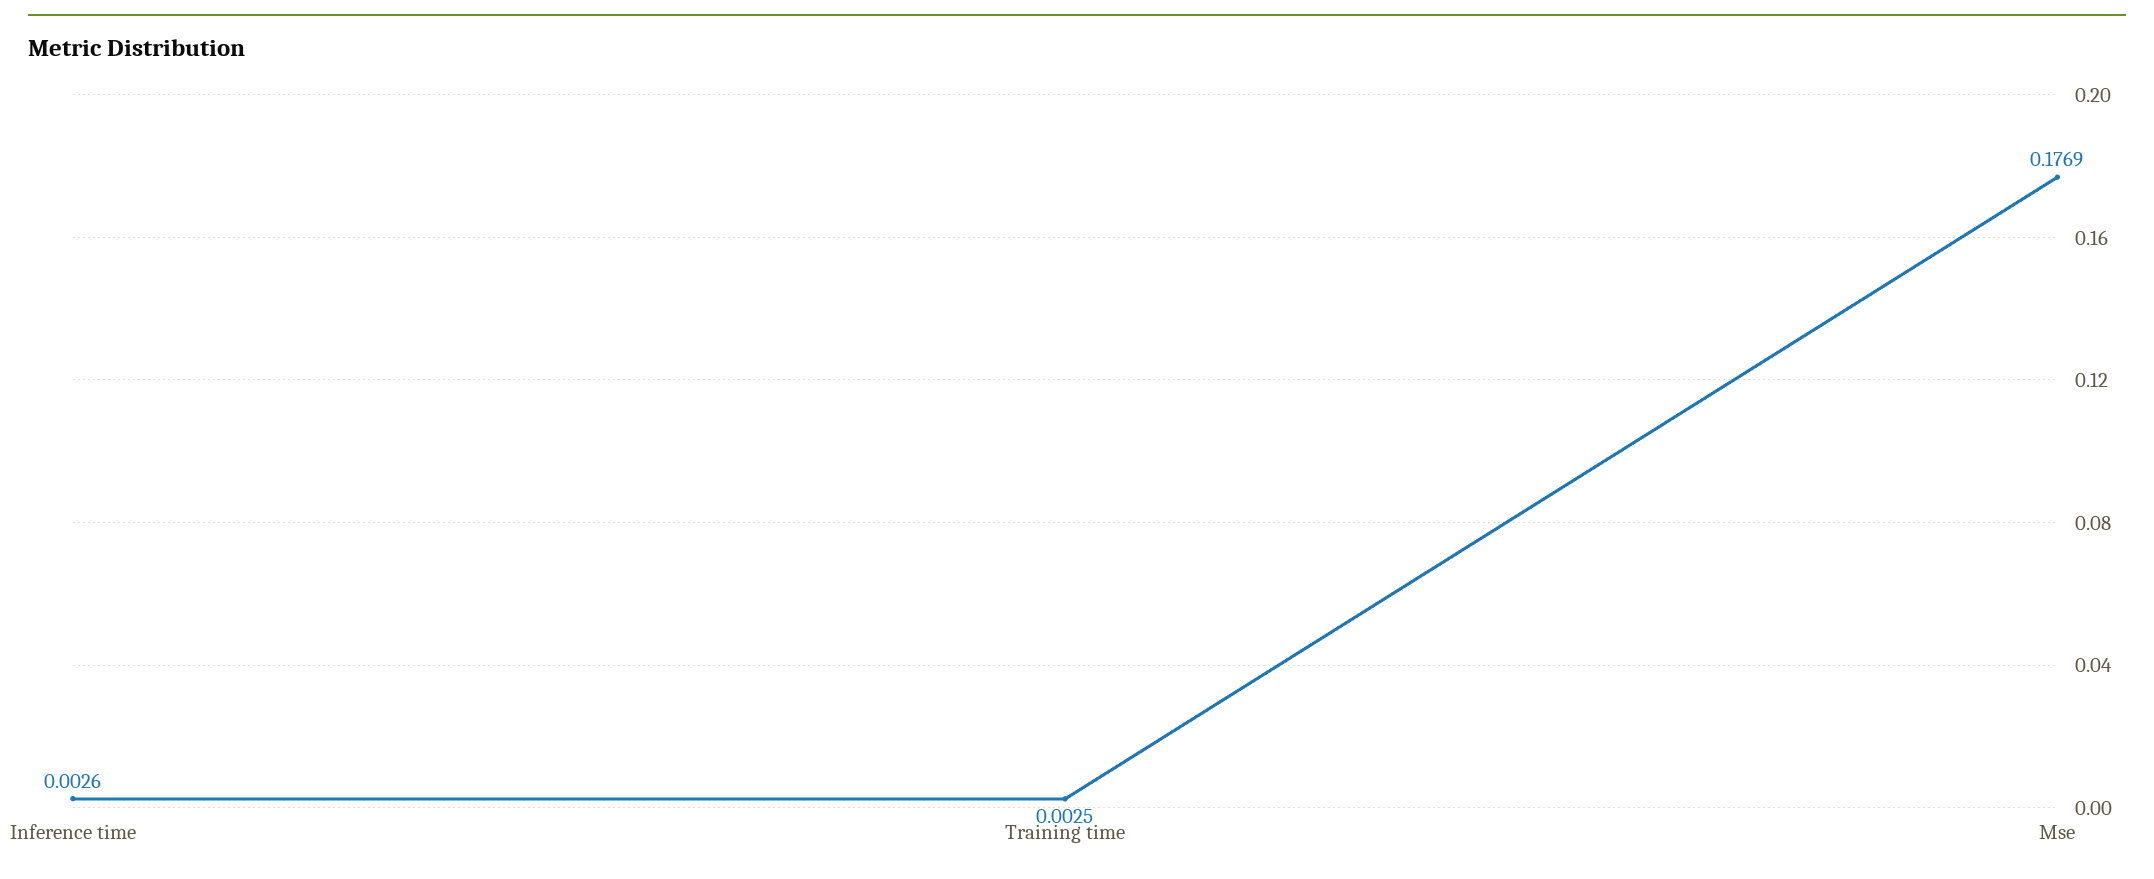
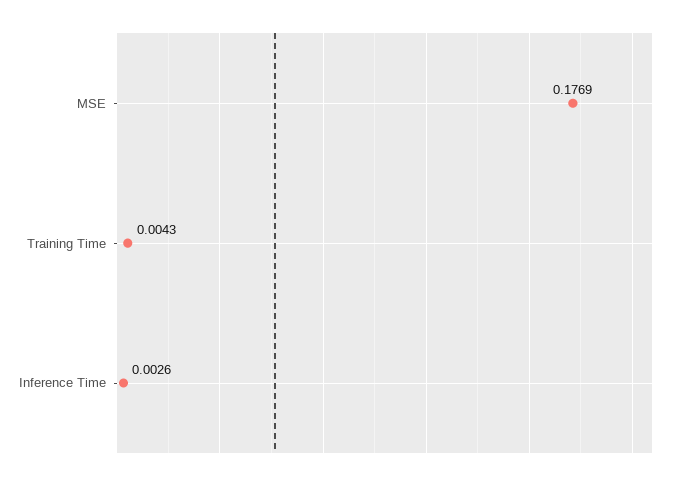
Training time: 0.0025 -> 0.0043

